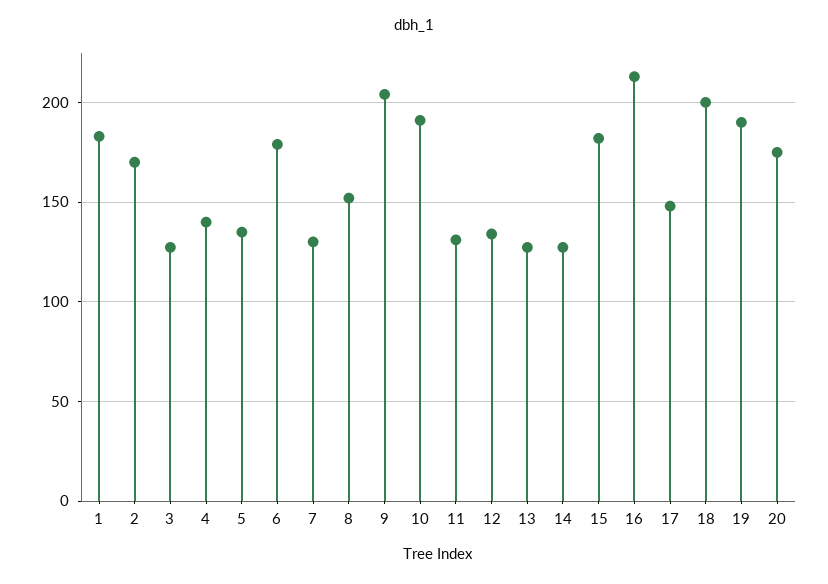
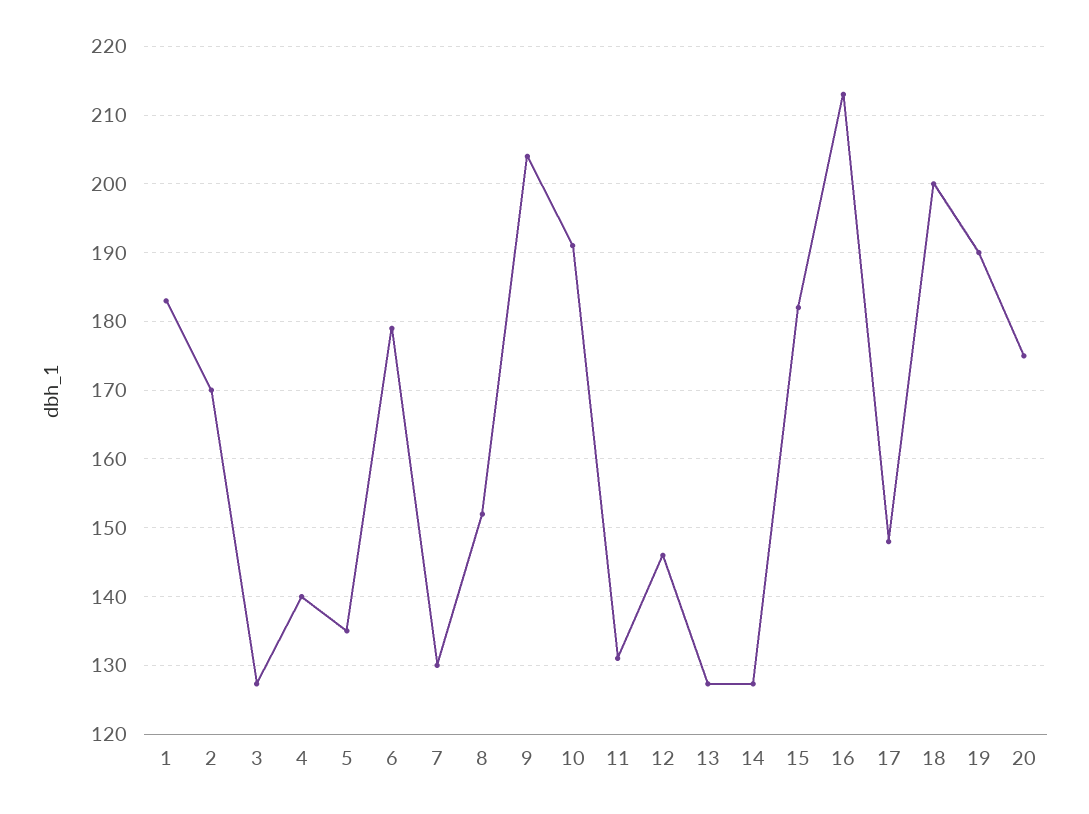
12: 135 -> 146

